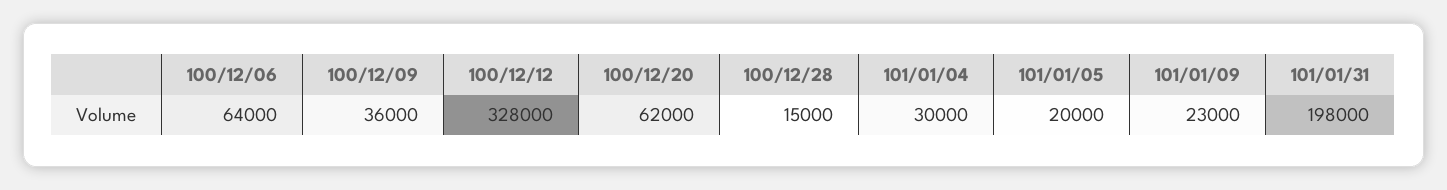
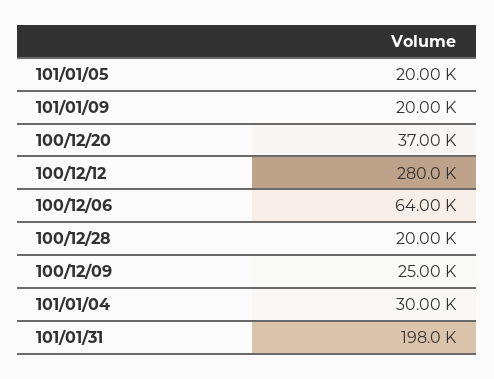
100/12/09: 36000 -> 25000
100/12/12: 328000 -> 280000
100/12/20: 62000 -> 37000
100/12/28: 15000 -> 20000
101/01/09: 23000 -> 20000

